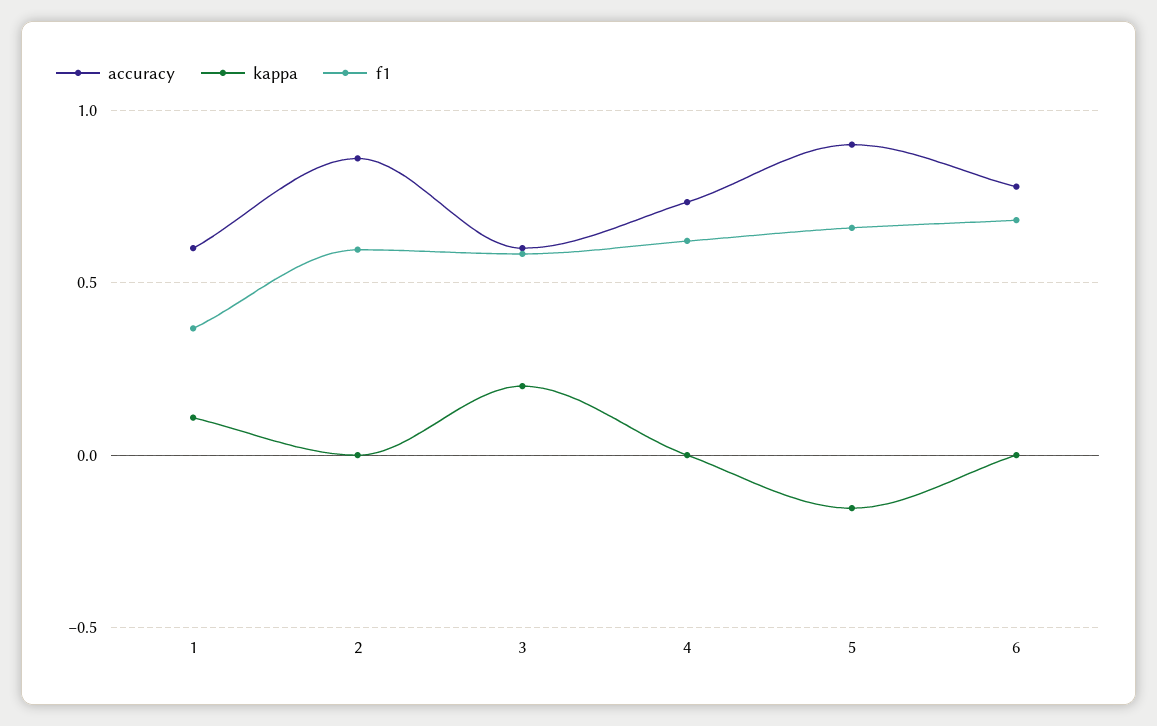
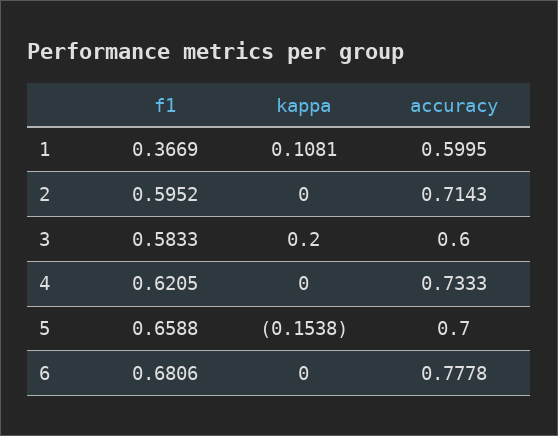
accuracy, 2: 0.85 -> 0.7143
accuracy, 5: 0.9 -> 0.7

